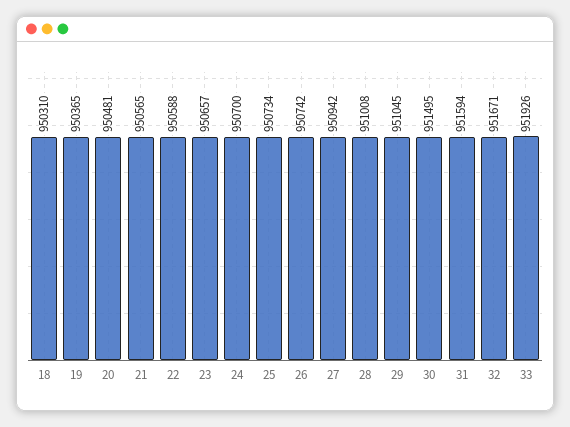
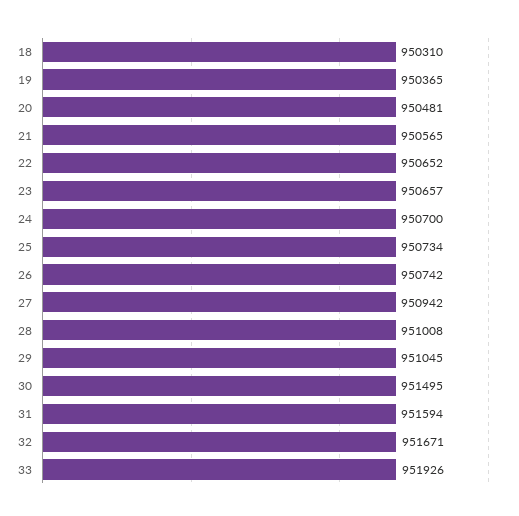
22: 950588 -> 950652

